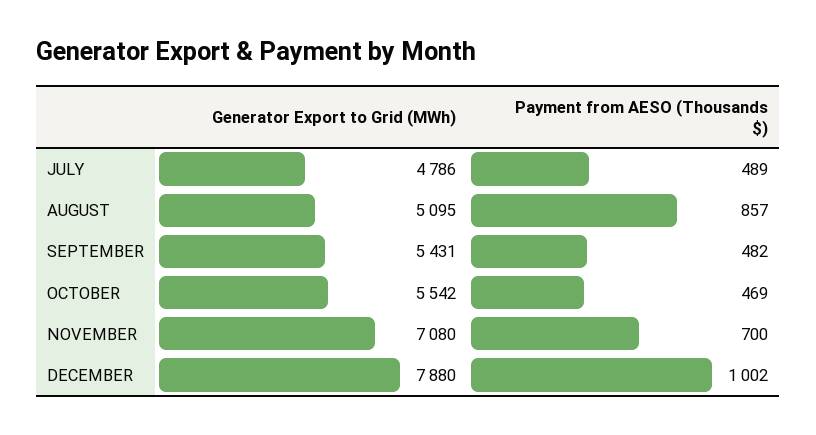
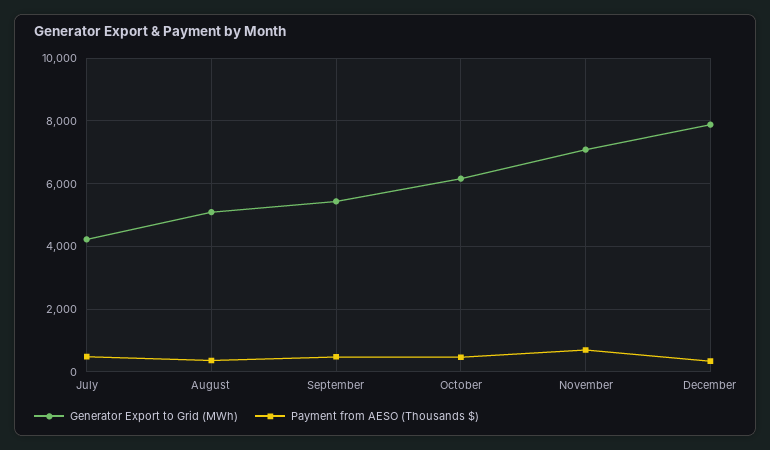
Generator Export to Grid (MWh), JULY: 4786 -> 4200
Payment from AESO (Thousands $), AUGUST: 857 -> 400
Generator Export to Grid (MWh), OCTOBER: 5542 -> 6200
Payment from AESO (Thousands $), DECEMBER: 1002 -> 400

